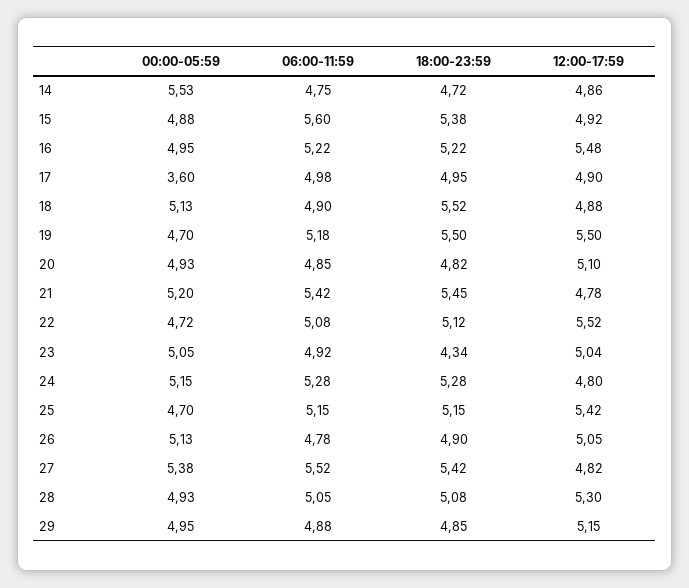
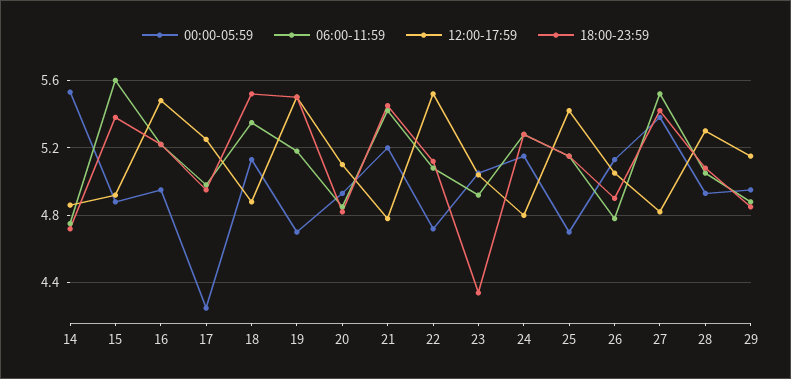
00:00-05:59, 17: 3.6 -> 4.25
12:00-17:59, 17: 4.9 -> 5.25
06:00-11:59, 18: 4.9 -> 5.35

